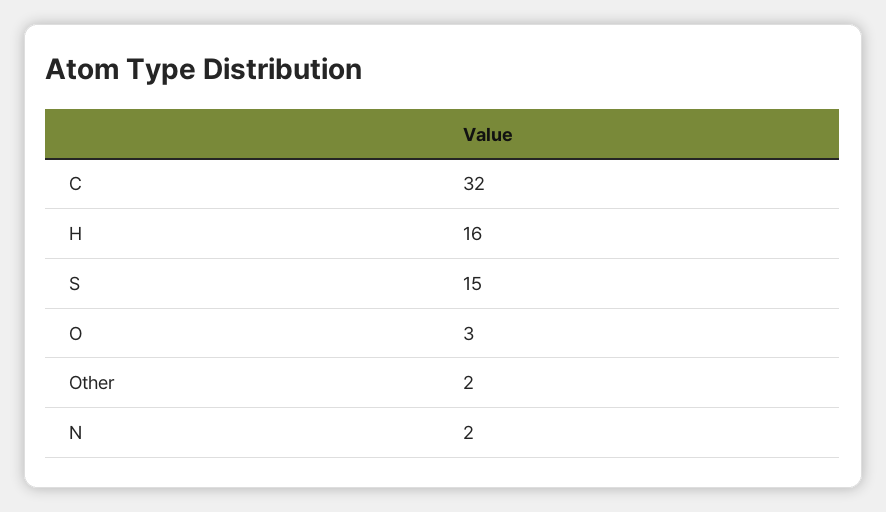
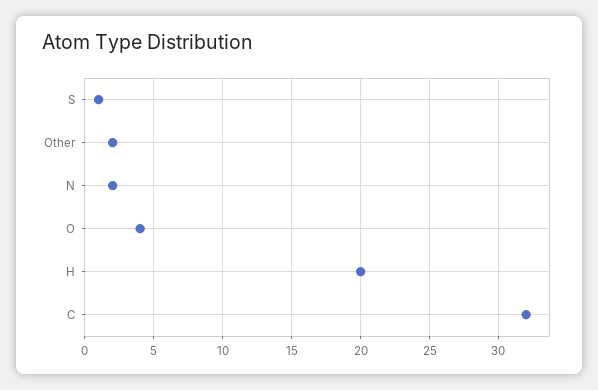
H: 16 -> 20
S: 15 -> 1
O: 3 -> 4

